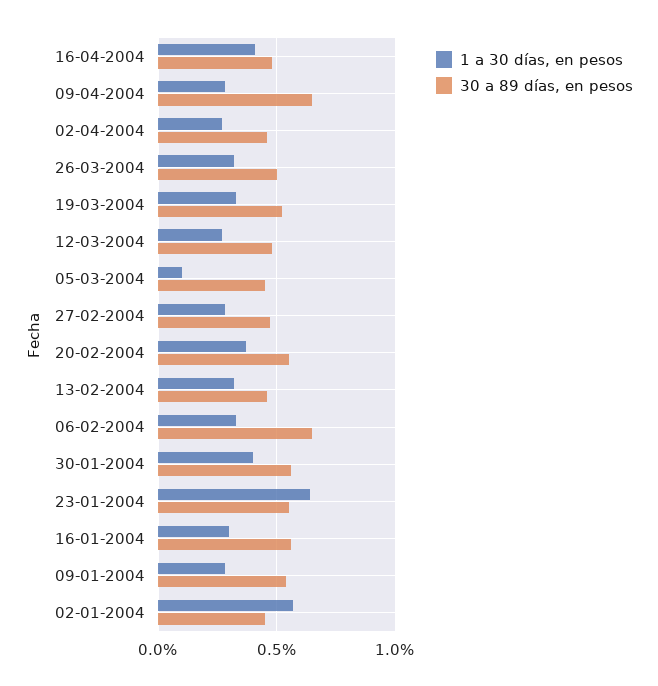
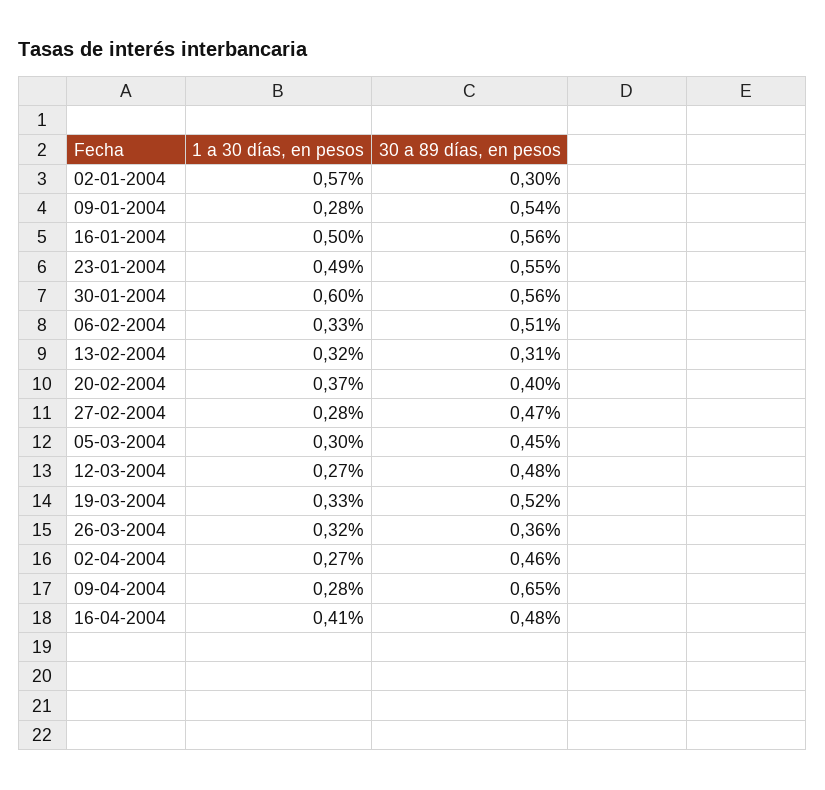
30 a 89 días, en pesos, 26-03-2004: 0.5 -> 0.36
1 a 30 días, en pesos, 05-03-2004: 0.1 -> 0.3
30 a 89 días, en pesos, 20-02-2004: 0.55 -> 0.4
30 a 89 días, en pesos, 13-02-2004: 0.45 -> 0.31
30 a 89 días, en pesos, 06-02-2004: 0.65 -> 0.51
1 a 30 días, en pesos, 30-01-2004: 0.4 -> 0.6
1 a 30 días, en pesos, 23-01-2004: 0.65 -> 0.49
1 a 30 días, en pesos, 16-01-2004: 0.3 -> 0.5
30 a 89 días, en pesos, 02-01-2004: 0.45 -> 0.3

